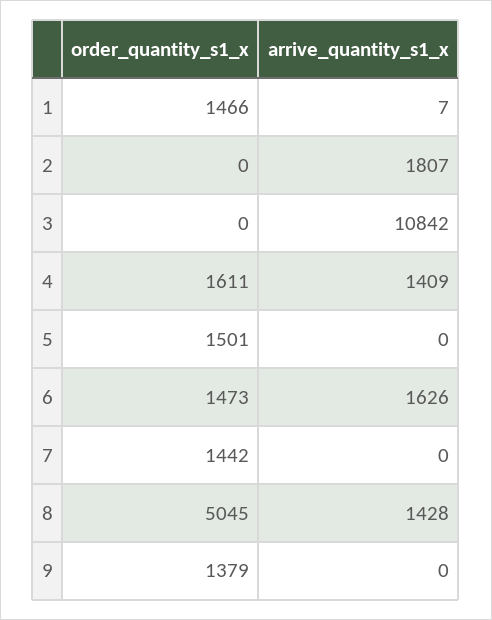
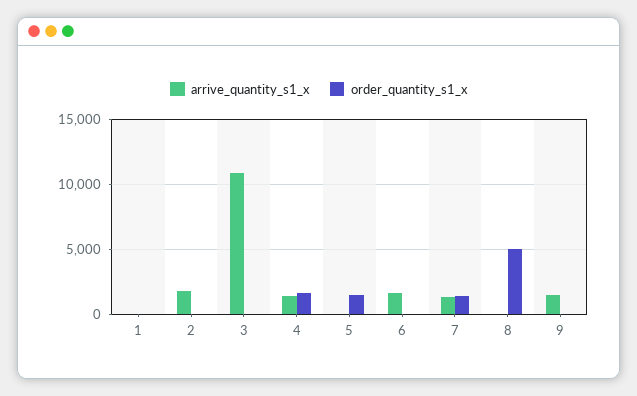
order_quantity_s1_x, 1: 1466 -> 0
order_quantity_s1_x, 6: 1473 -> 0
arrive_quantity_s1_x, 7: 0 -> 1500
arrive_quantity_s1_x, 8: 1428 -> 0
order_quantity_s1_x, 9: 1379 -> 0
arrive_quantity_s1_x, 9: 0 -> 1500

